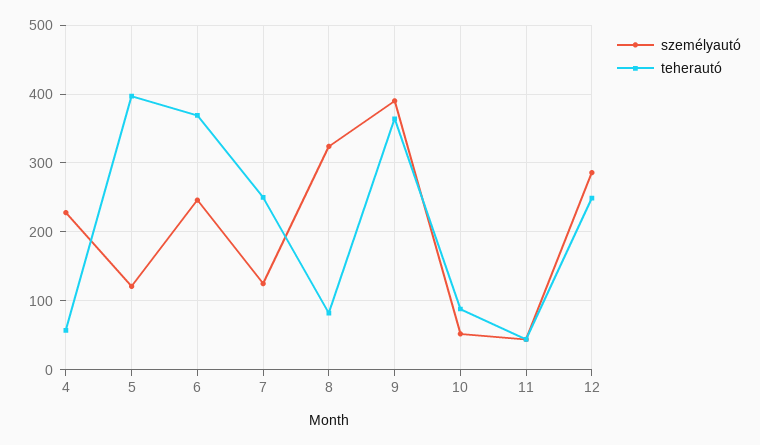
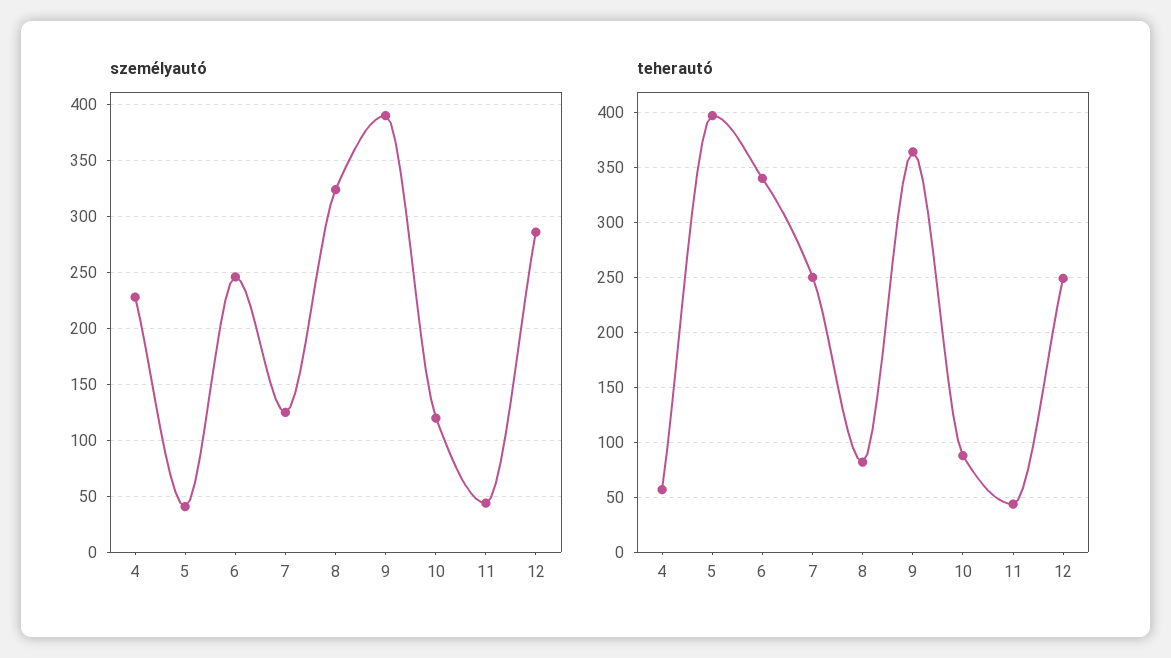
személyautó, 5: 120 -> 40
teherautó, 6: 370 -> 340
személyautó, 10: 50 -> 120

